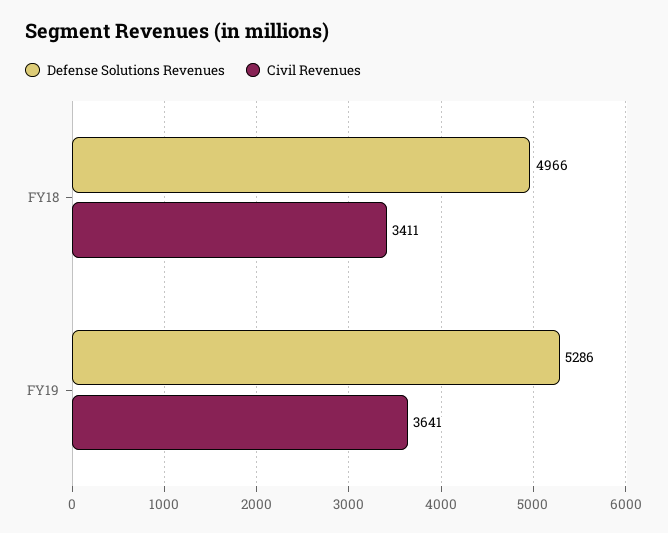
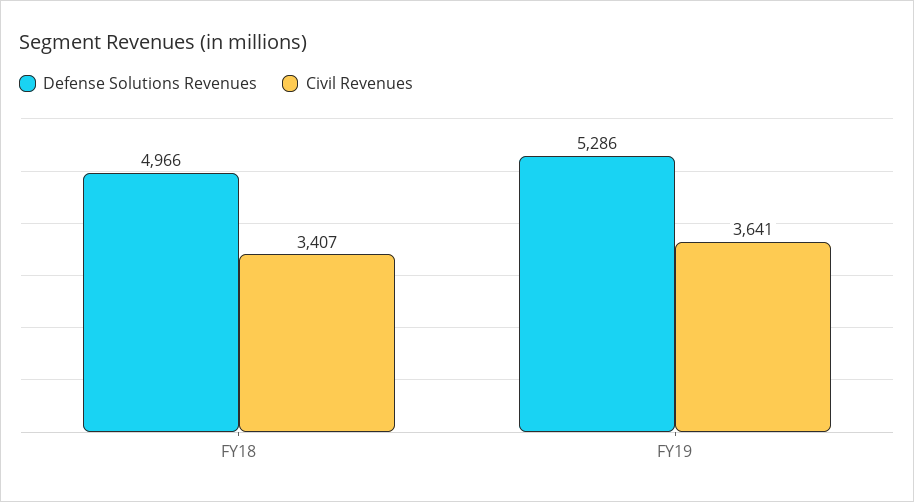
Civil Revenues, FY18: 3411 -> 3407

